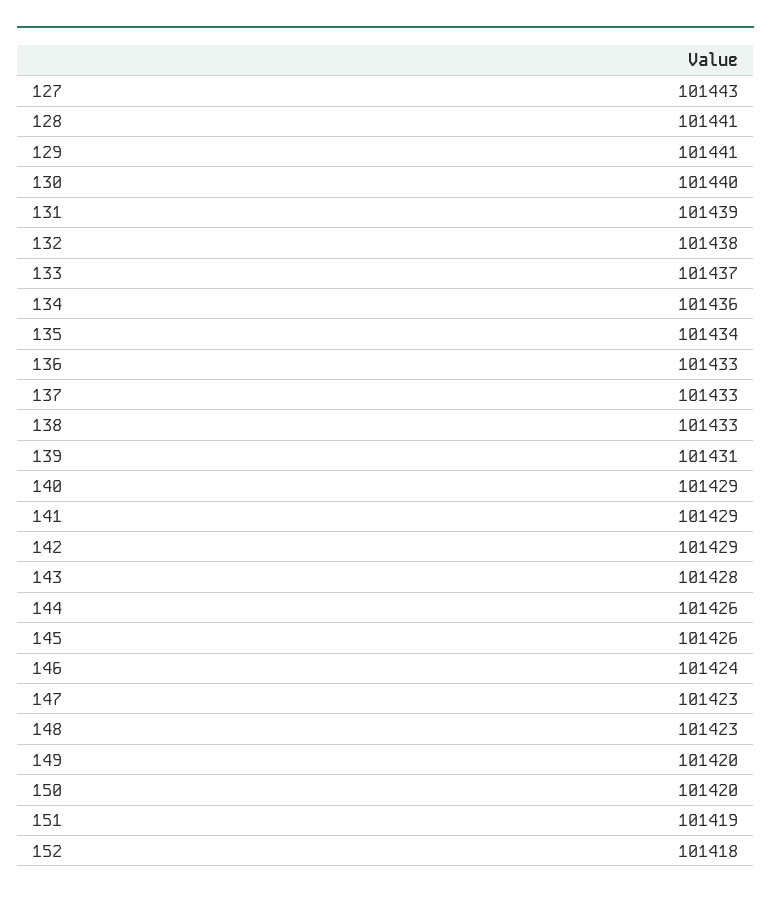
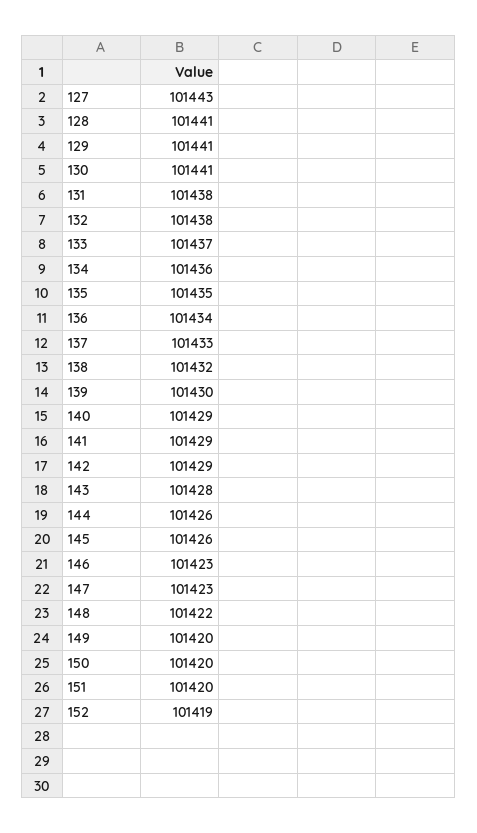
130: 101440 -> 101441
131: 101439 -> 101438
135: 101434 -> 101435
136: 101433 -> 101434
138: 101433 -> 101432
139: 101431 -> 101430
146: 101424 -> 101423
148: 101423 -> 101422
151: 101419 -> 101420
152: 101418 -> 101419

